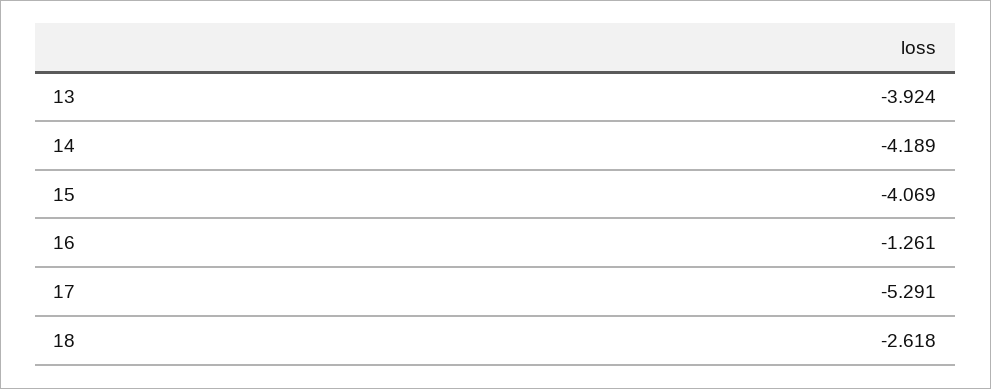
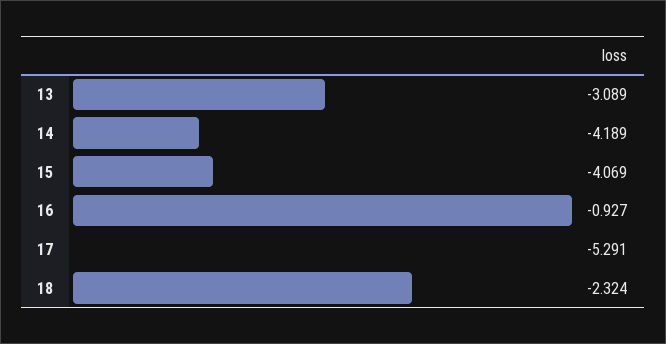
13: -3.924 -> -3.089
16: -1.261 -> -0.927
18: -2.618 -> -2.324

